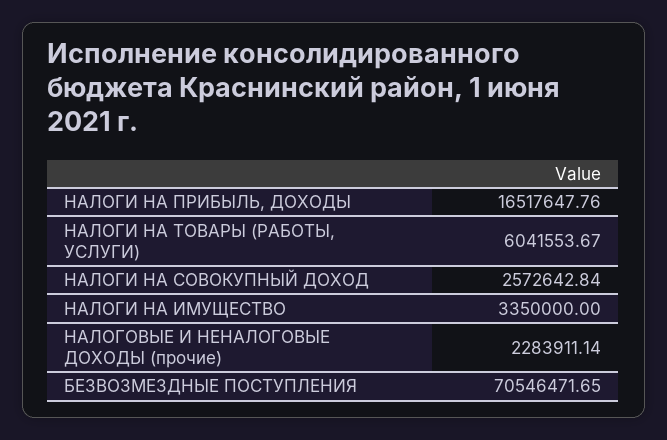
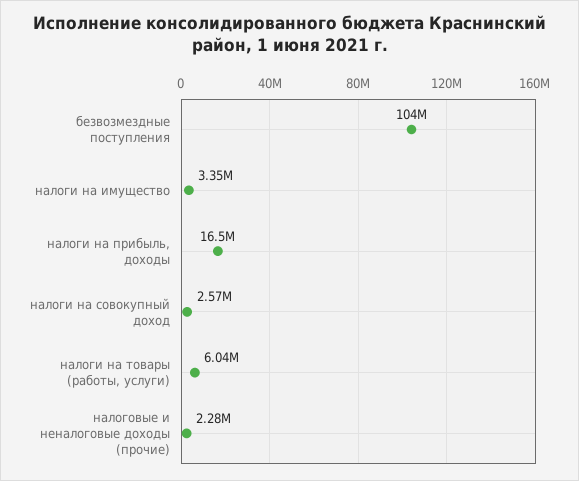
БЕЗВОЗМЕЗДНЫЕ ПОСТУПЛЕНИЯ: 70546471.65 -> 104000000

